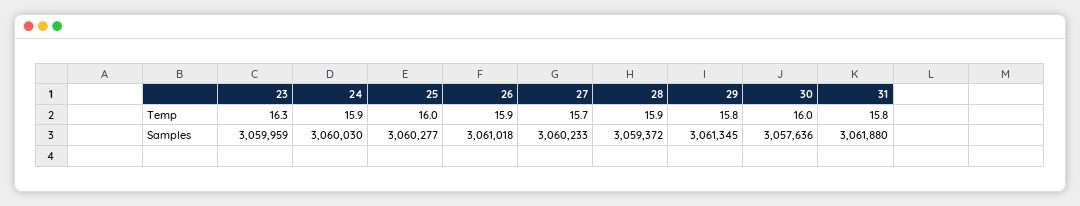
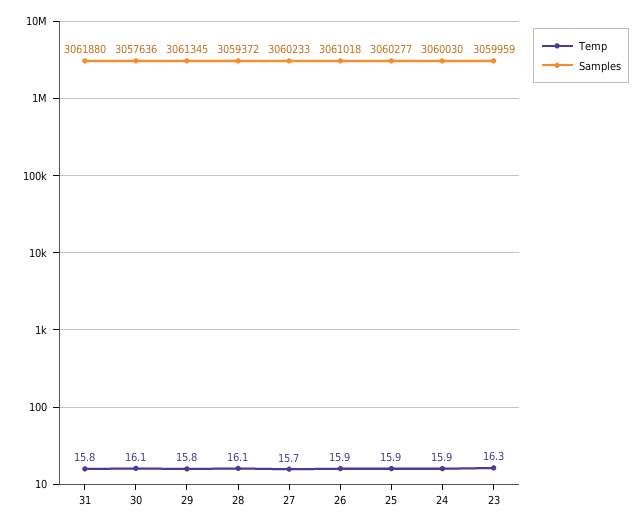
Temp, 25: 16 -> 15.9
Temp, 28: 15.9 -> 16.1
Temp, 30: 16 -> 16.1

